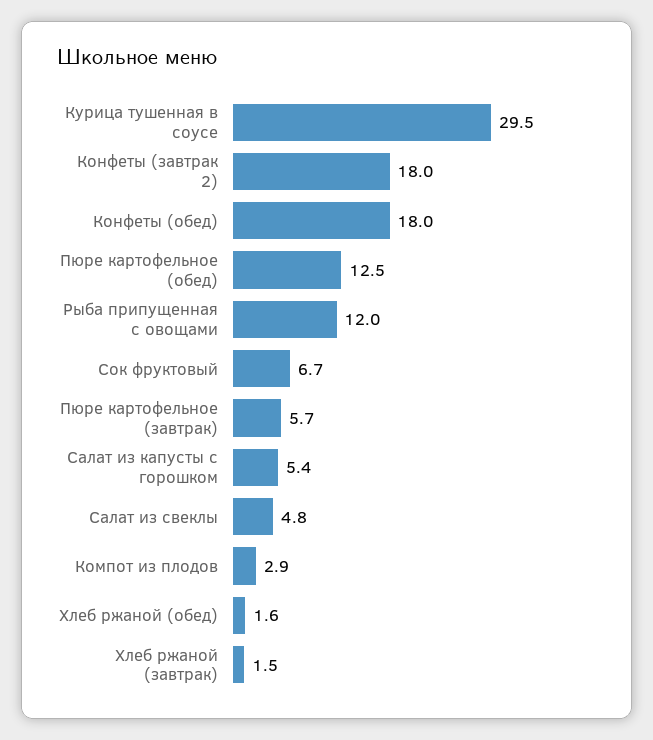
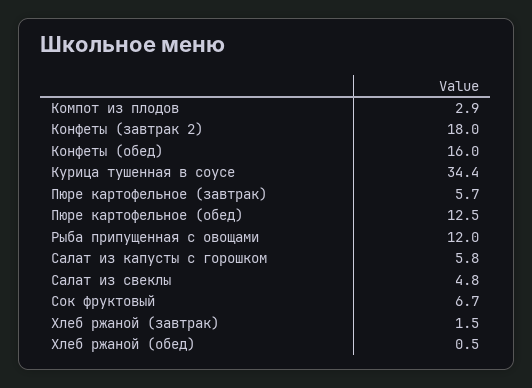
Курица тушенная в соусе: 29.5 -> 34.4
Конфеты (обед): 18 -> 16
Салат из капусты с горошком: 5.4 -> 5.8
Хлеб ржаной (обед): 1.6 -> 0.5

